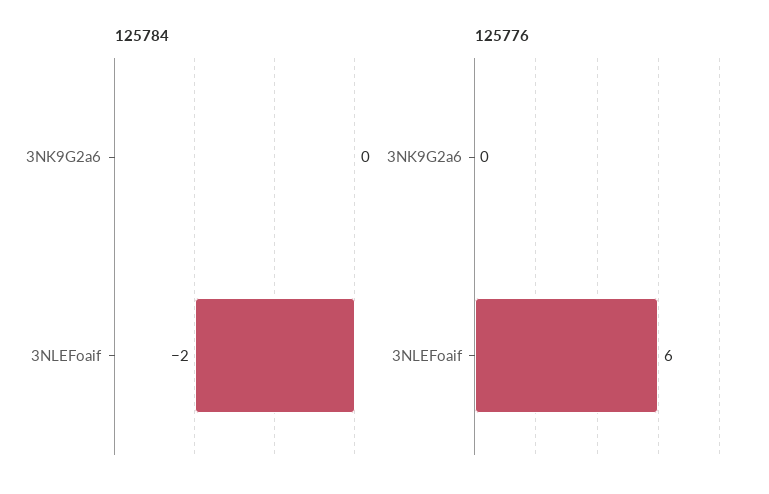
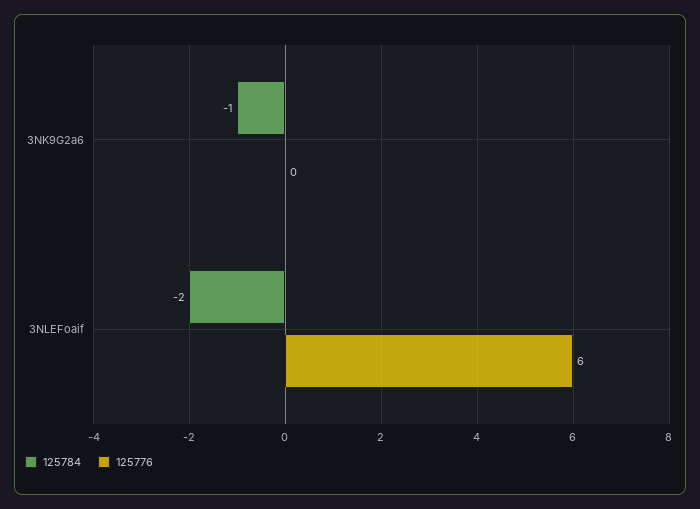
125784, 3NK9G2a6: 0 -> -1

